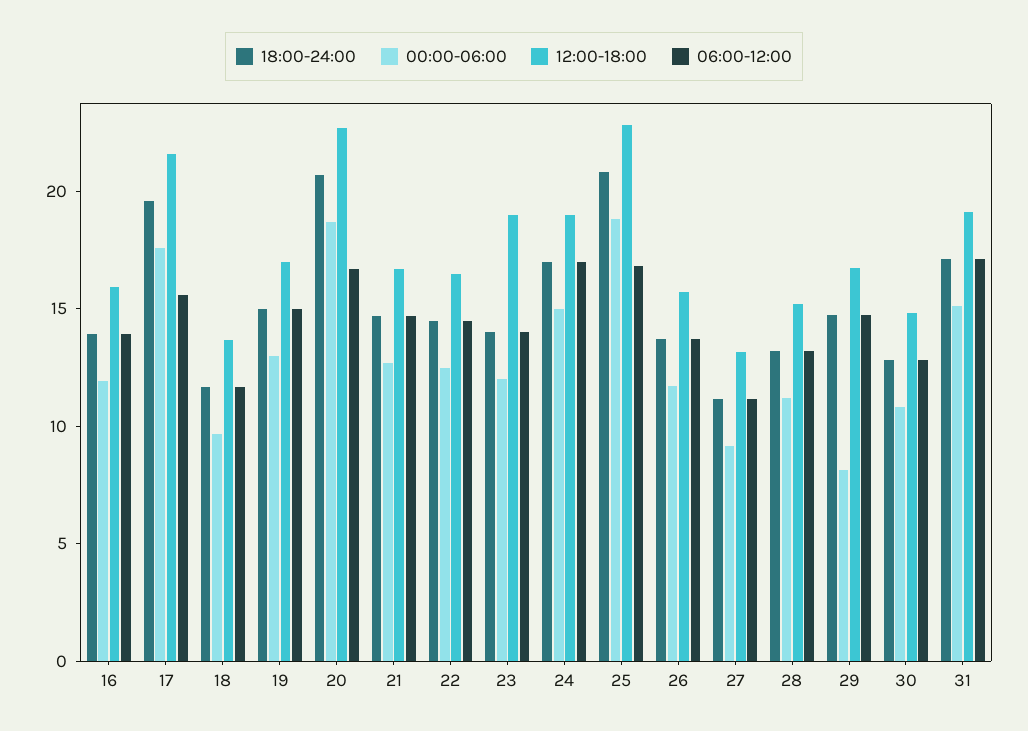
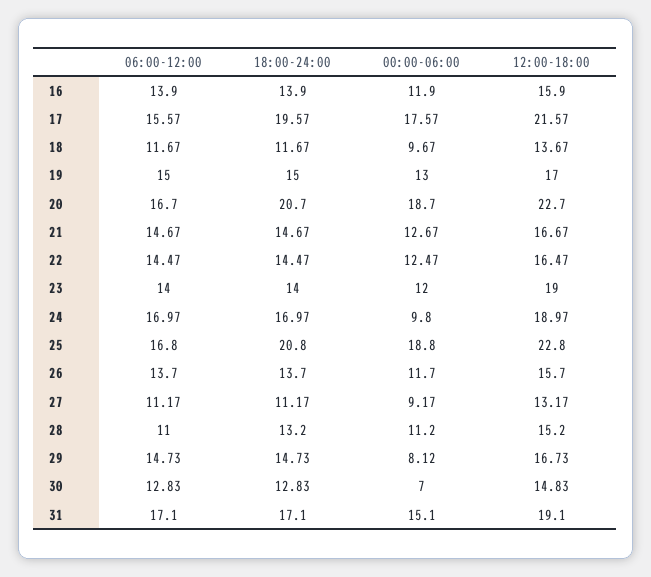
00:00-06:00, 24: 15 -> 9.8
06:00-12:00, 28: 13 -> 11
00:00-06:00, 30: 11 -> 7

